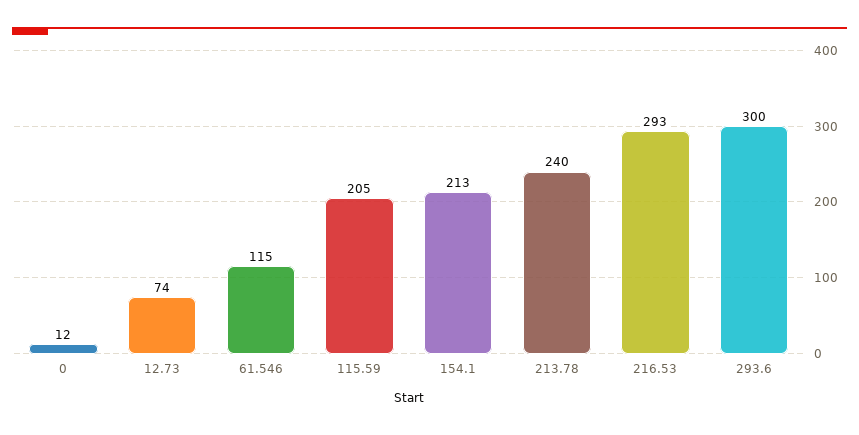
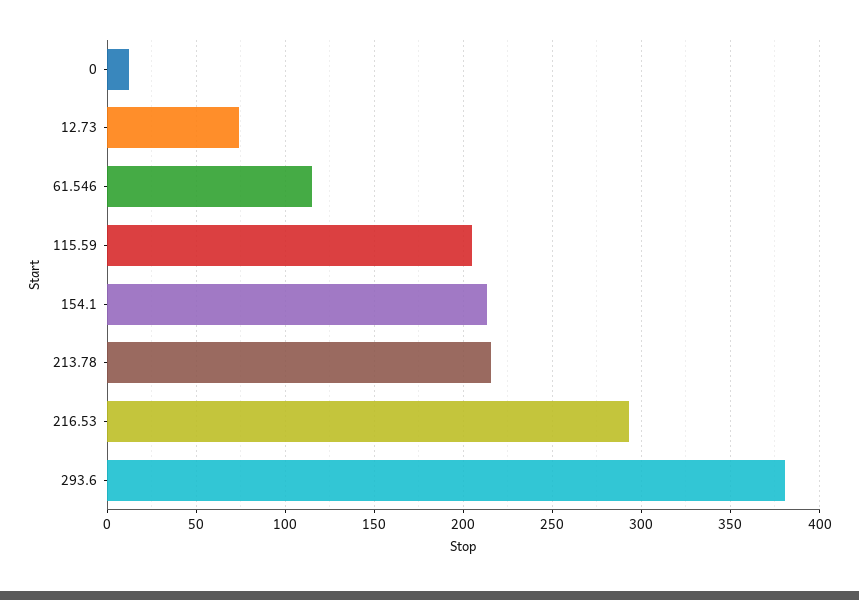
213.78: 240 -> 215
293.6: 300 -> 380

